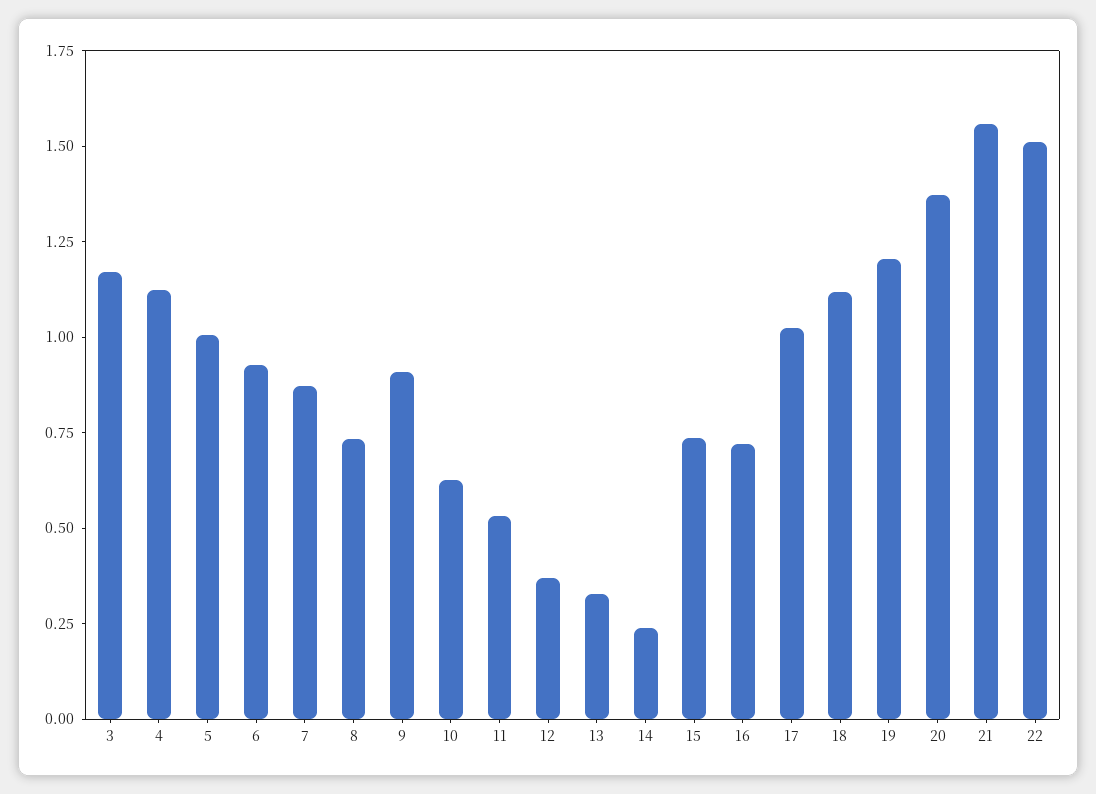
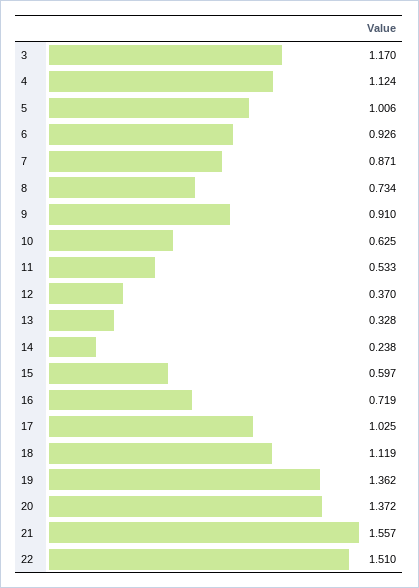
15: 0.75 -> 0.597
19: 1.2 -> 1.362

